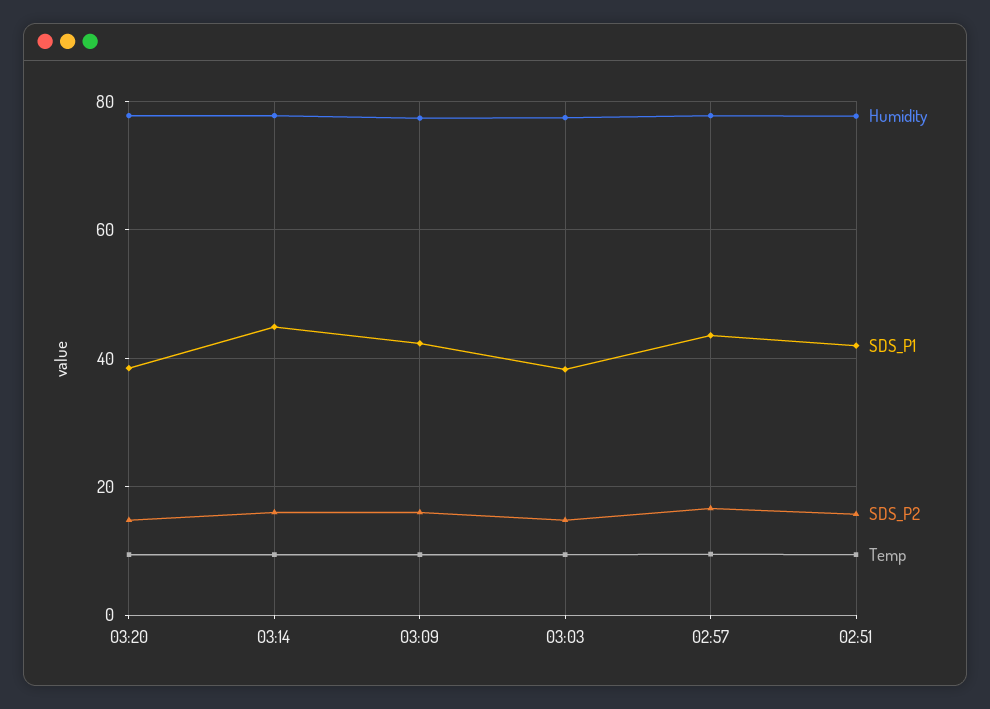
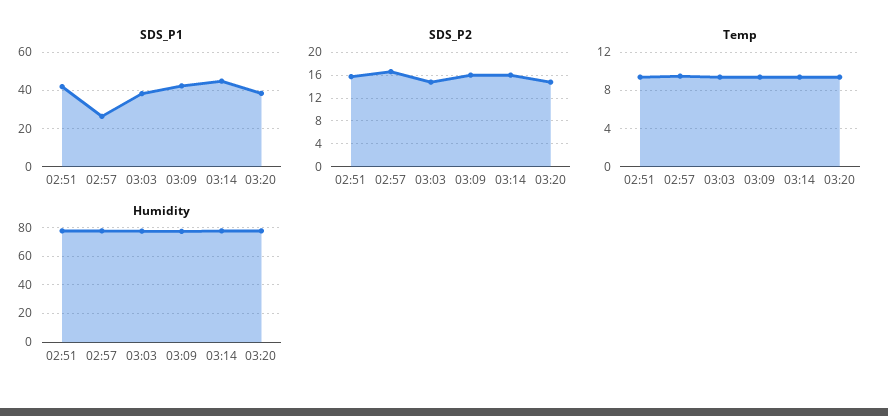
SDS_P1, 02:57: 44 -> 25

